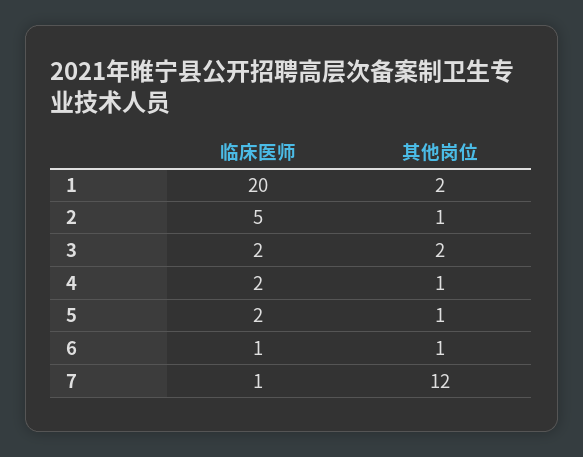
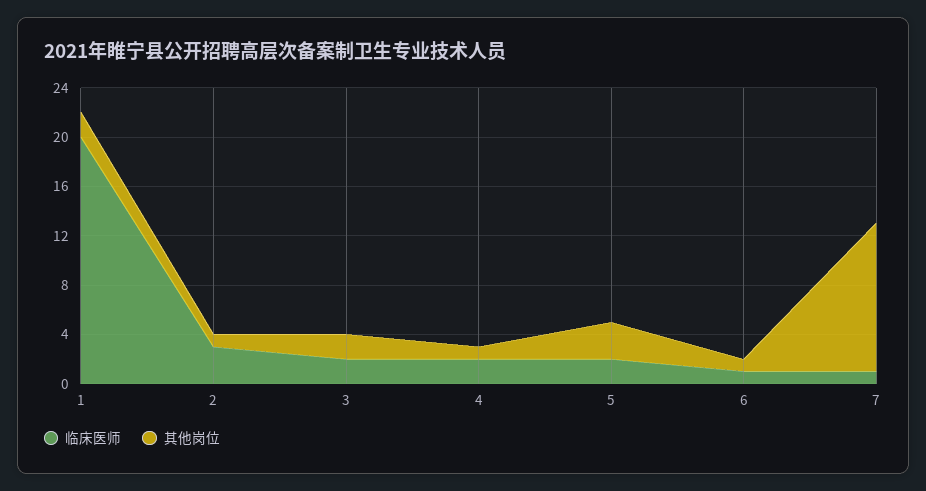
临床医师, 2: 5 -> 3
其他岗位, 5: 1 -> 3

